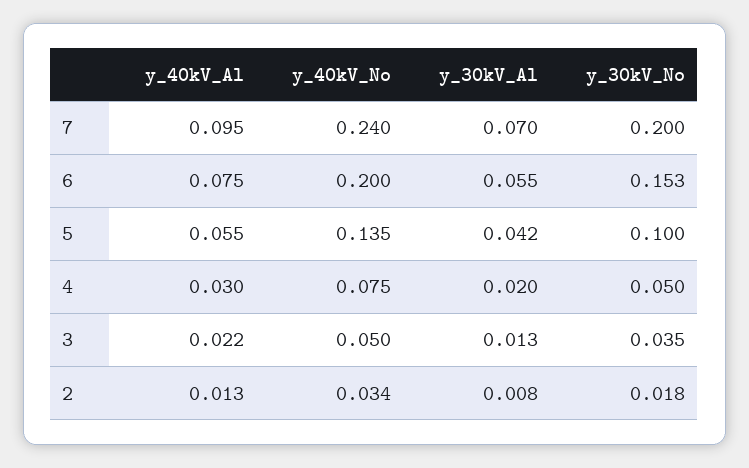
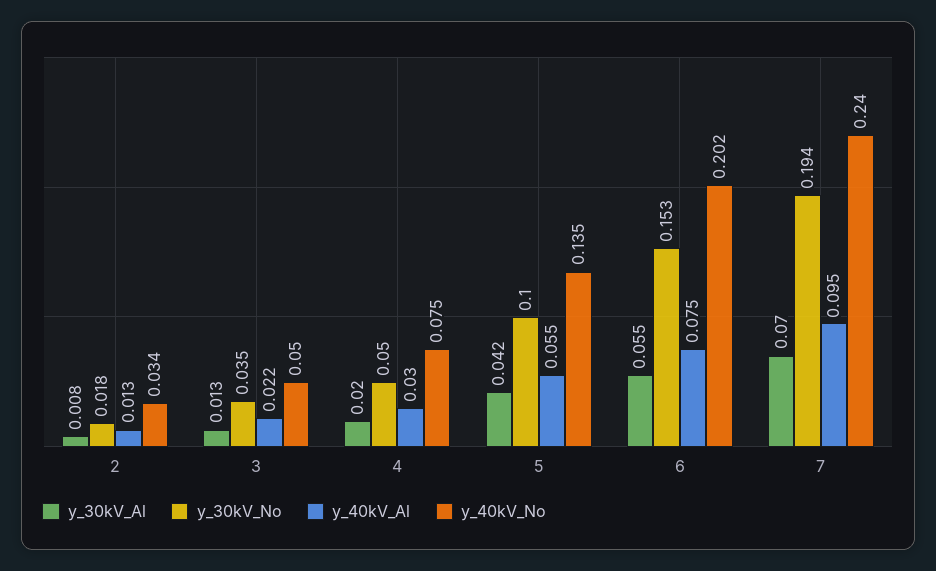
y_30kV_No, 7: 0.2 -> 0.194
y_40kV_No, 6: 0.2 -> 0.202

